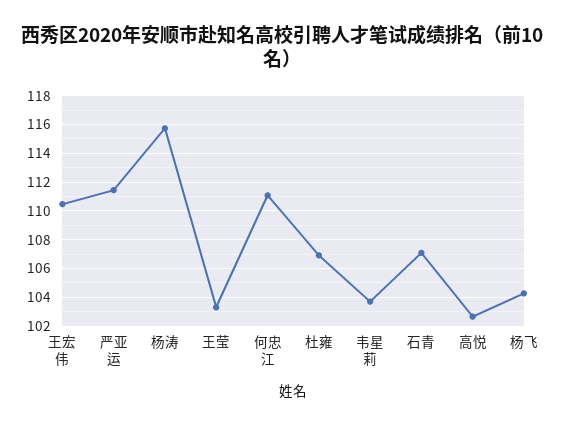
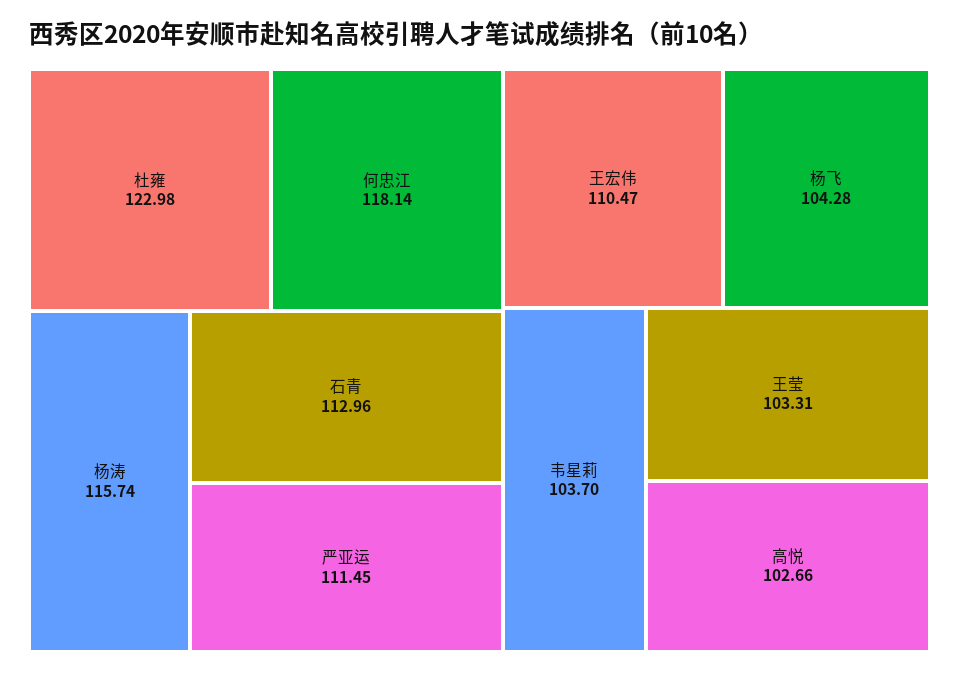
何忠江: 111 -> 118.14
杜雍: 107 -> 122.98
石青: 107 -> 112.96

